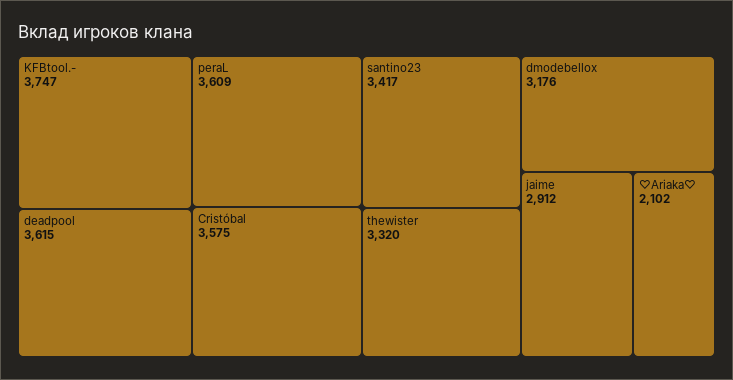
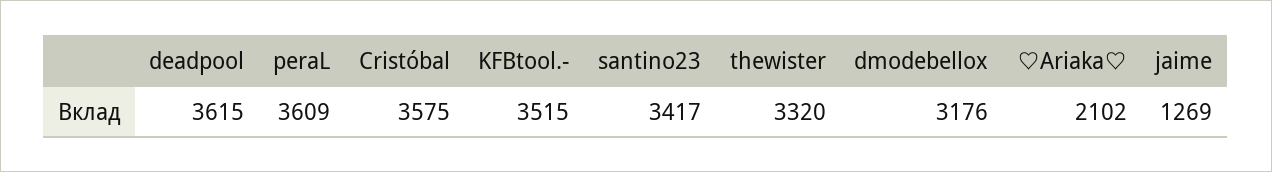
KFBtool.-: 3747 -> 3515
jaime: 2912 -> 1269

